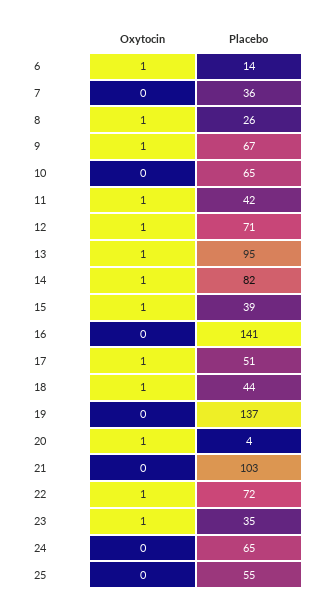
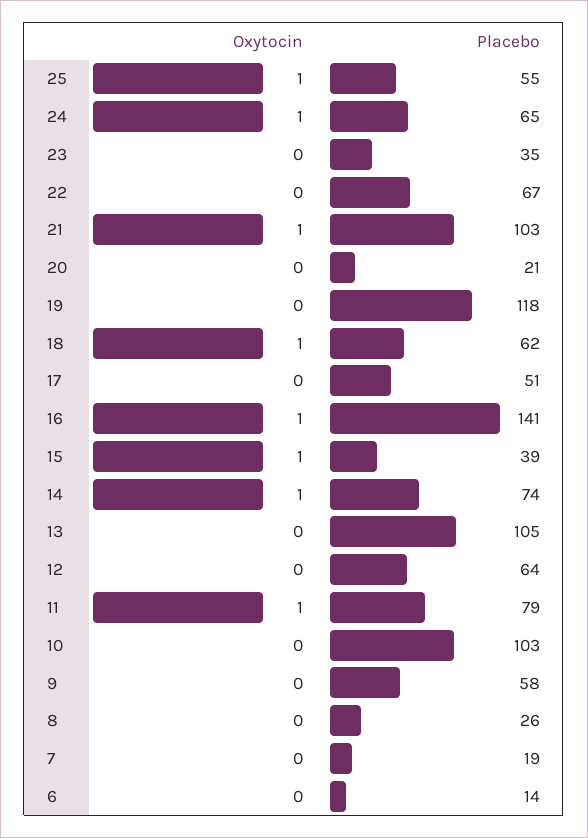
Oxytocin, 6: 1 -> 0
Placebo, 7: 36 -> 19
Oxytocin, 8: 1 -> 0
Oxytocin, 9: 1 -> 0
Placebo, 9: 67 -> 58
Placebo, 10: 65 -> 103
Placebo, 11: 42 -> 79
Oxytocin, 12: 1 -> 0
Placebo, 12: 71 -> 64
Oxytocin, 13: 1 -> 0
Placebo, 13: 95 -> 105
Placebo, 14: 82 -> 74
Oxytocin, 16: 0 -> 1
Oxytocin, 17: 1 -> 0
Placebo, 18: 44 -> 62
Placebo, 19: 137 -> 118
Oxytocin, 20: 1 -> 0
Placebo, 20: 4 -> 21
Oxytocin, 21: 0 -> 1
Oxytocin, 22: 1 -> 0
Placebo, 22: 72 -> 67
Oxytocin, 23: 1 -> 0
Oxytocin, 24: 0 -> 1
Oxytocin, 25: 0 -> 1

